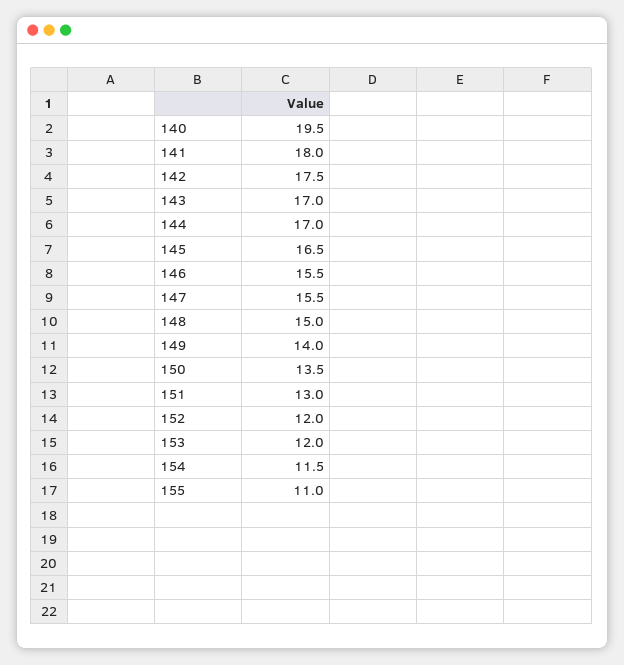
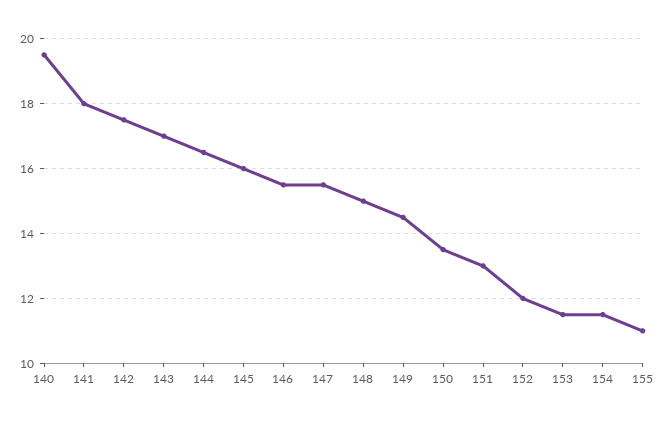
144: 17 -> 16.5
145: 16.5 -> 16
149: 14 -> 14.5
153: 12 -> 11.5

